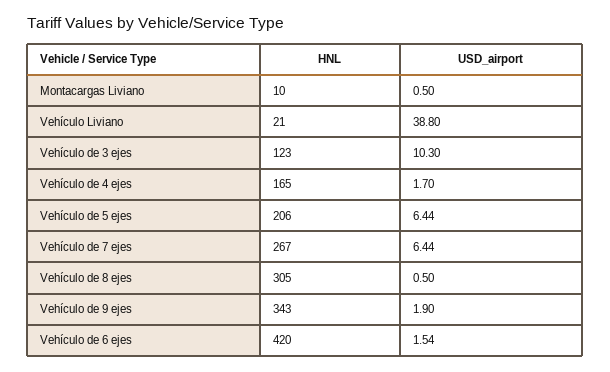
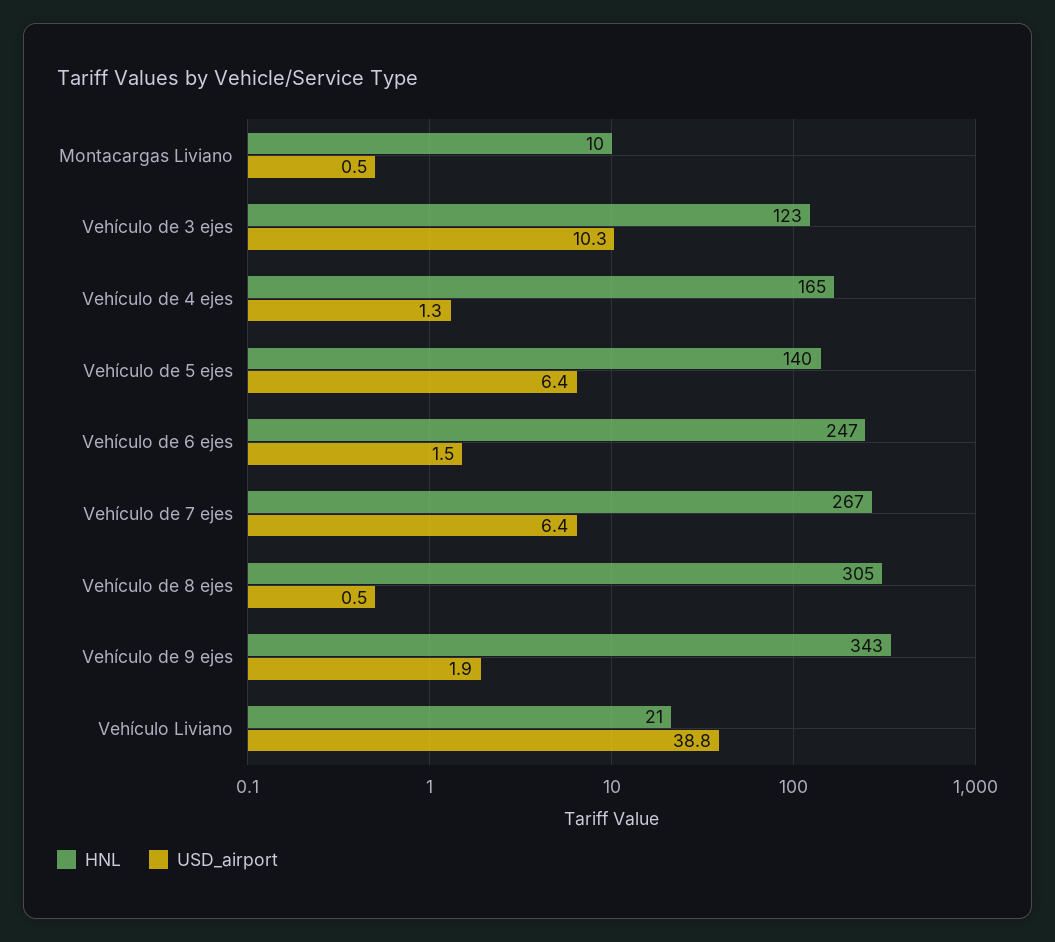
USD_airport, Vehículo de 4 ejes: 1.7 -> 1.3
HNL, Vehículo de 5 ejes: 206 -> 140
HNL, Vehículo de 6 ejes: 420 -> 247

